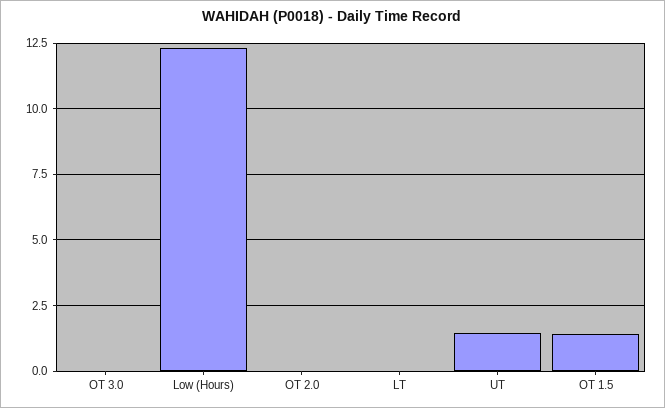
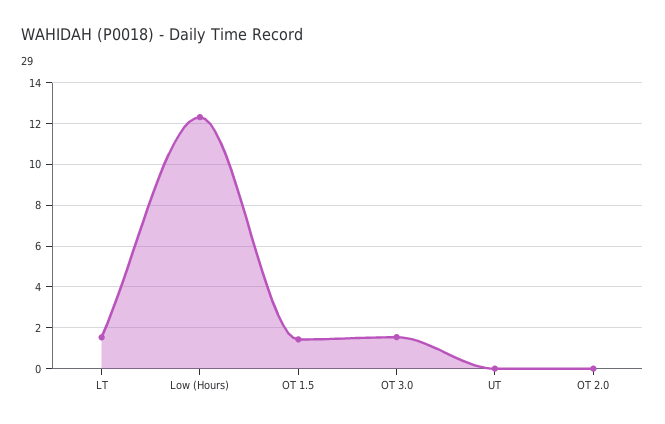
OT 3.0: 0 -> 1.5
LT: 0 -> 1.5
UT: 1.5 -> 0

